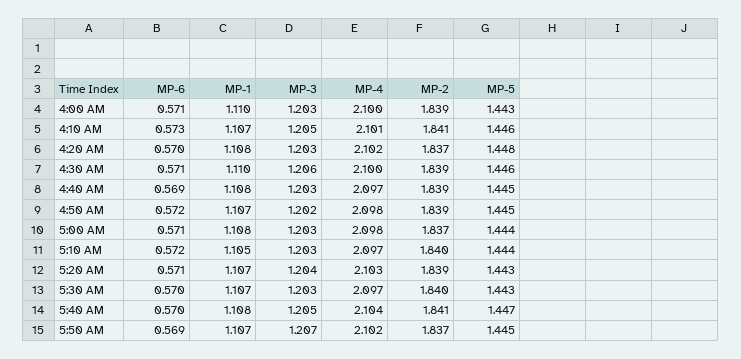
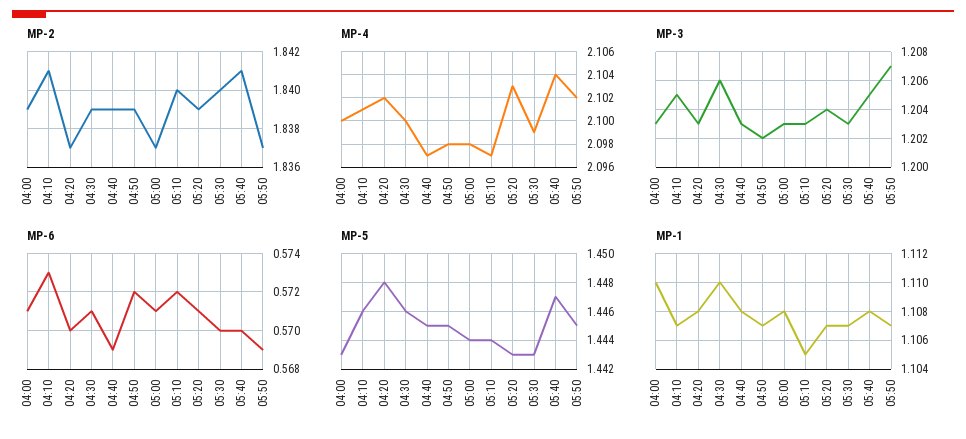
MP-4, 5:30 AM: 2.097 -> 2.099

